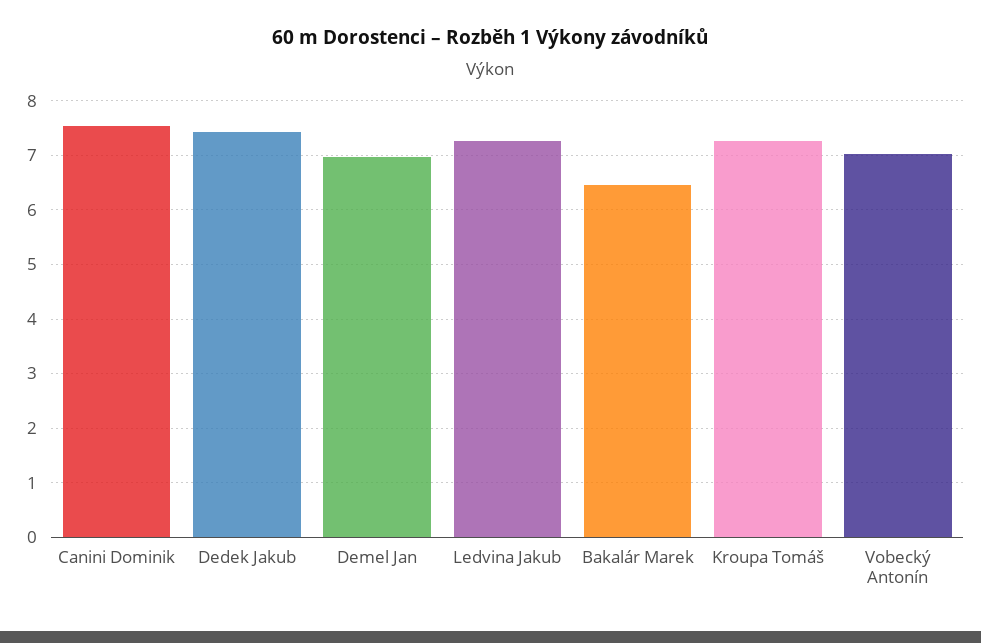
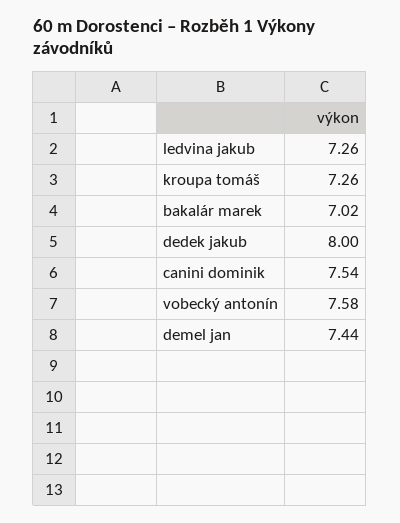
Dedek Jakub: 7.4 -> 8
Demel Jan: 7 -> 7.44
Bakalár Marek: 6.4 -> 7.02
Vobecký Antonín: 7 -> 7.58

